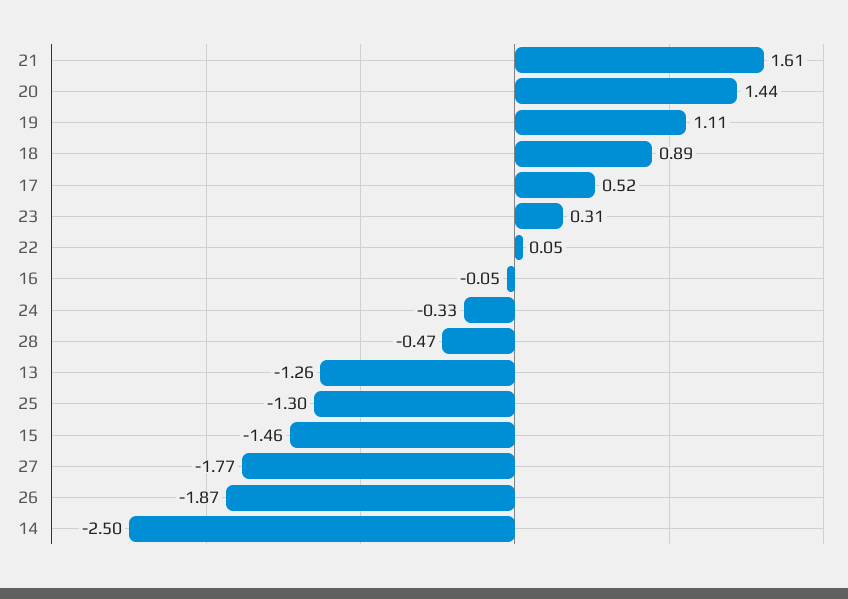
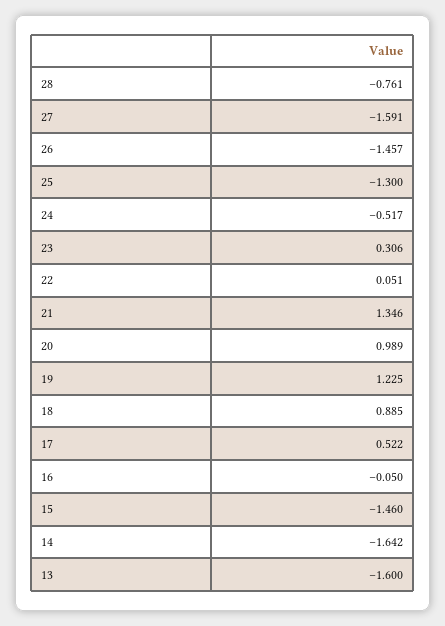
21: 1.61 -> 1.346
20: 1.44 -> 0.989
19: 1.11 -> 1.225
24: -0.33 -> -0.517
28: -0.47 -> -0.761
13: -1.26 -> -1.6
27: -1.77 -> -1.591
26: -1.87 -> -1.457
14: -2.5 -> -1.642

